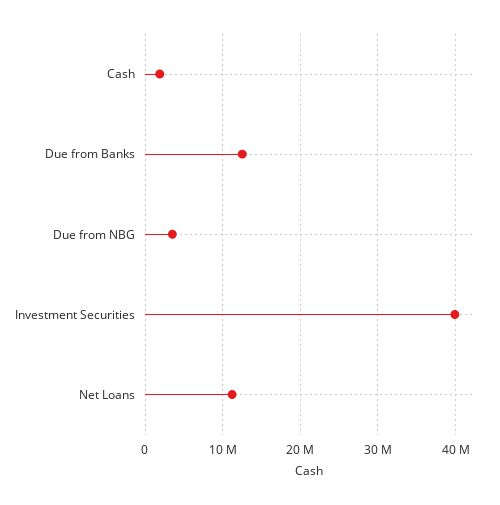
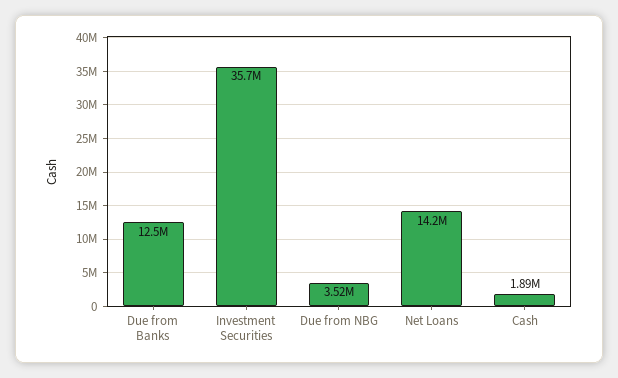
Investment Securities: 40000000 -> 35700000
Net Loans: 11000000 -> 14200000

